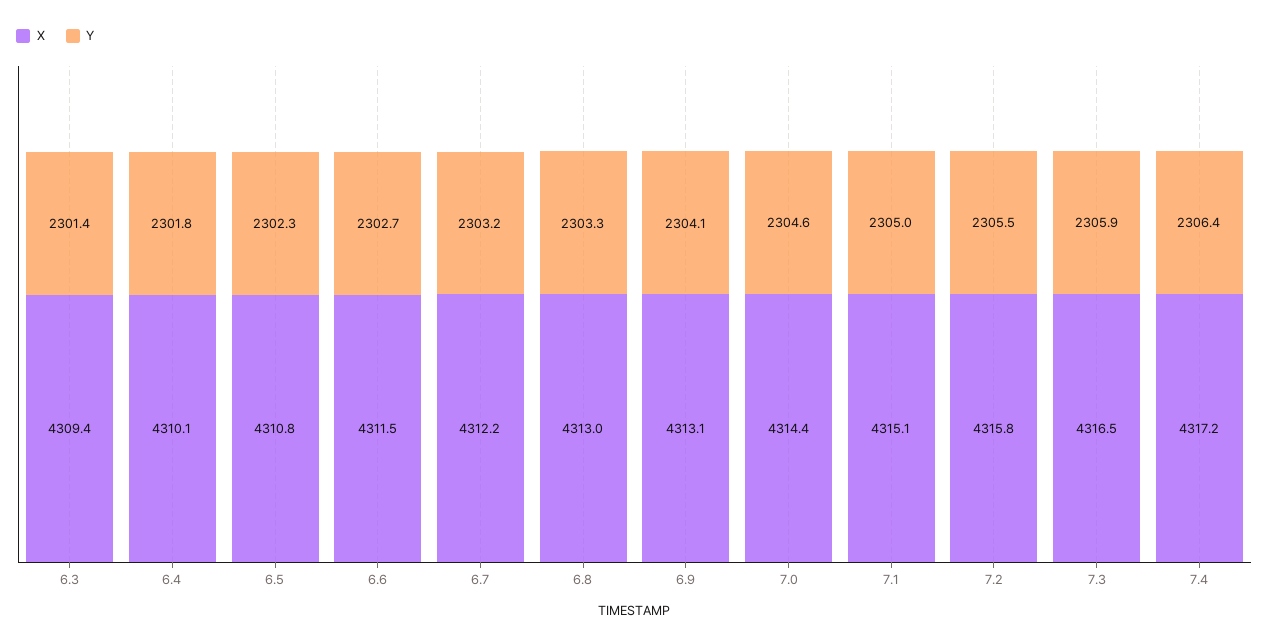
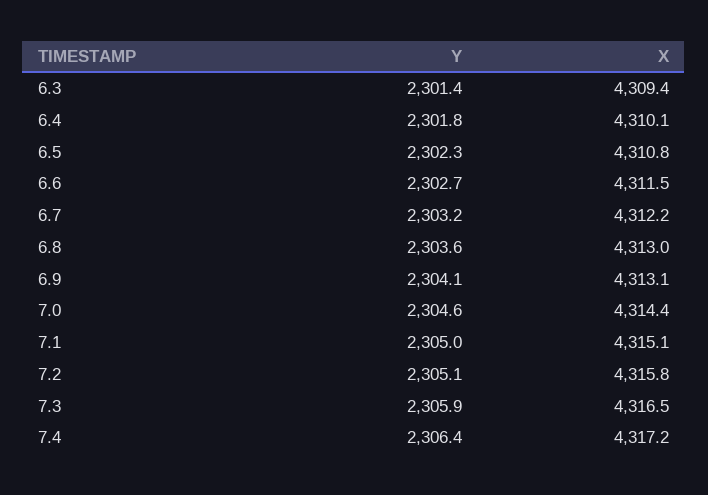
Y, 6.8: 2303.3 -> 2303.6
Y, 7.2: 2305.5 -> 2305.1

